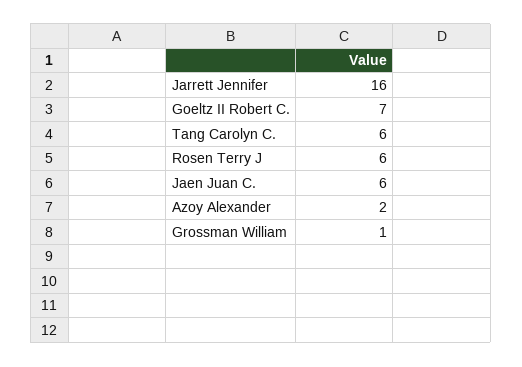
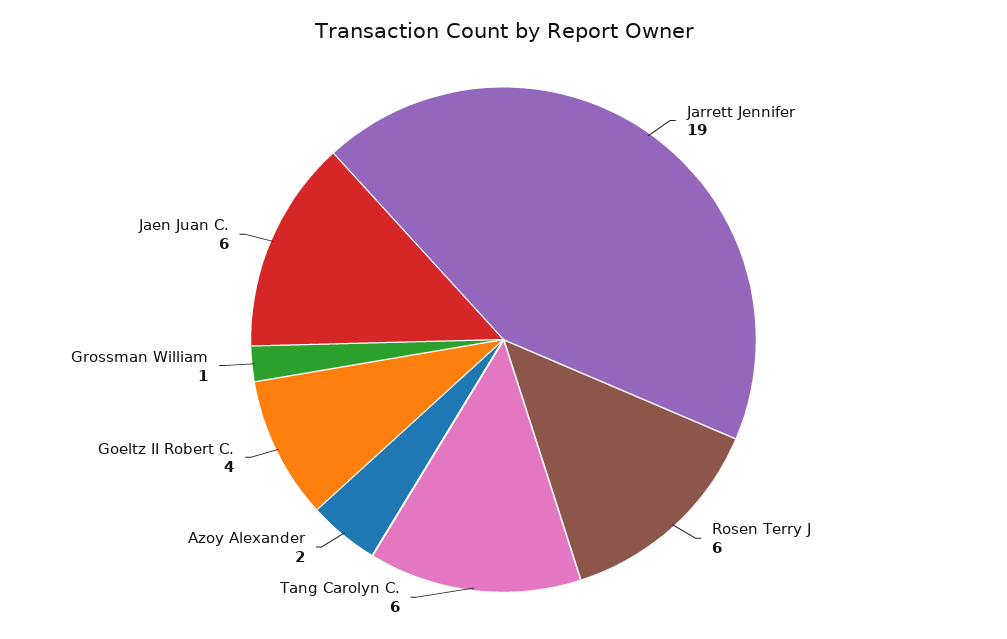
Jarrett Jennifer: 16 -> 19
Goeltz II Robert C.: 7 -> 4

